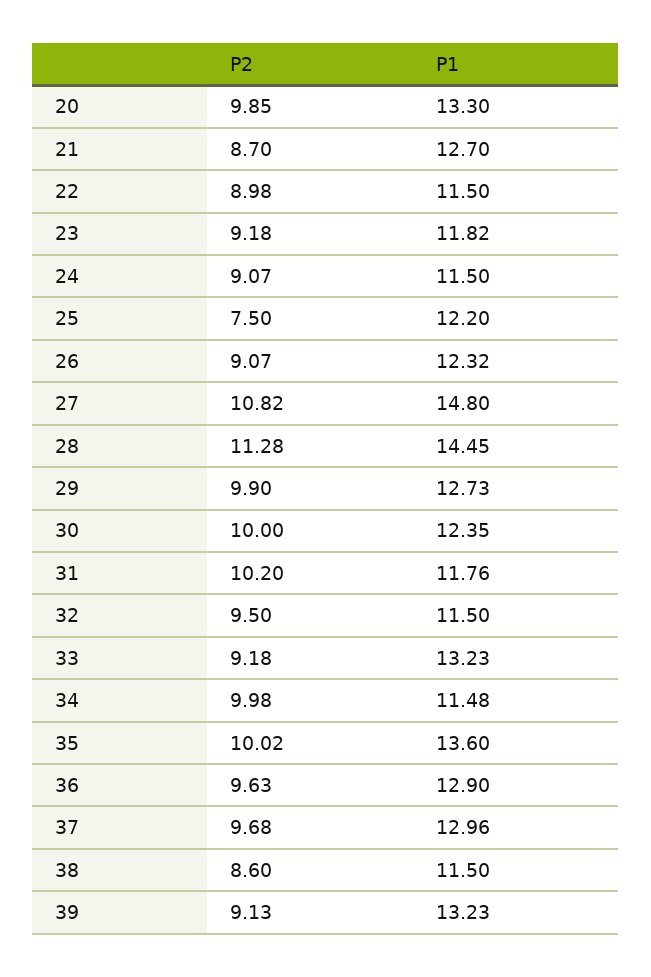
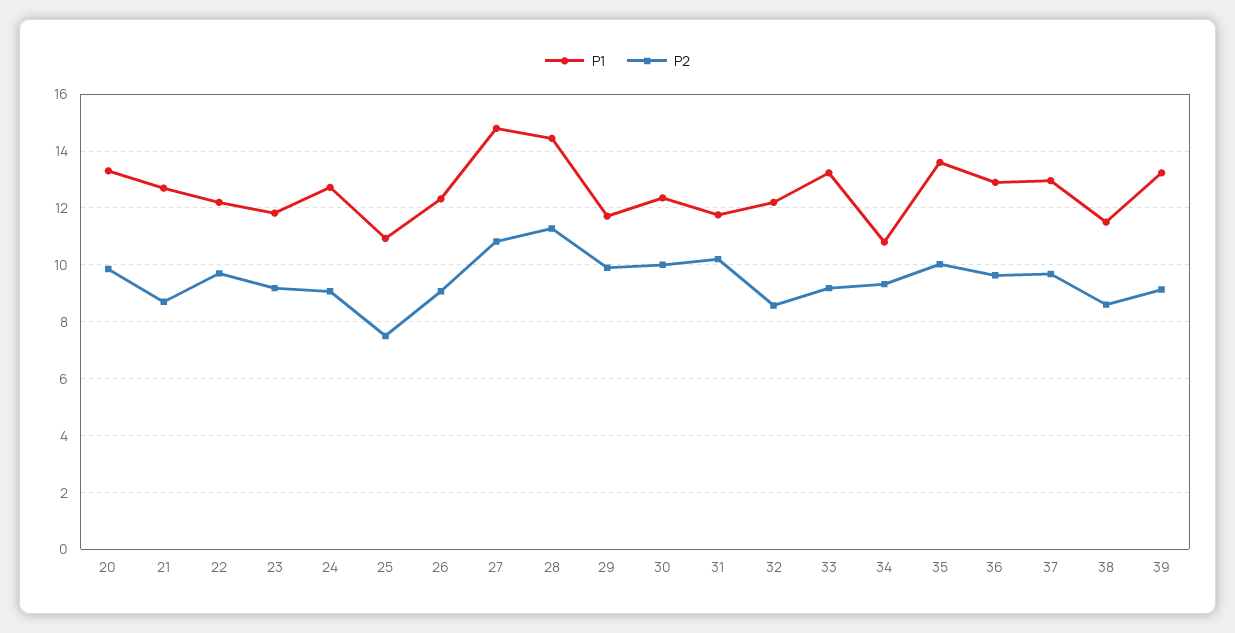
P2, 22: 8.98 -> 9.75
P1, 22: 11.5 -> 12.25
P1, 24: 11.5 -> 12.75
P1, 25: 12.2 -> 11
P1, 29: 12.73 -> 11.75
P2, 32: 9.5 -> 8.5
P1, 32: 11.5 -> 12.25
P2, 34: 9.98 -> 9.25
P1, 34: 11.48 -> 10.75

